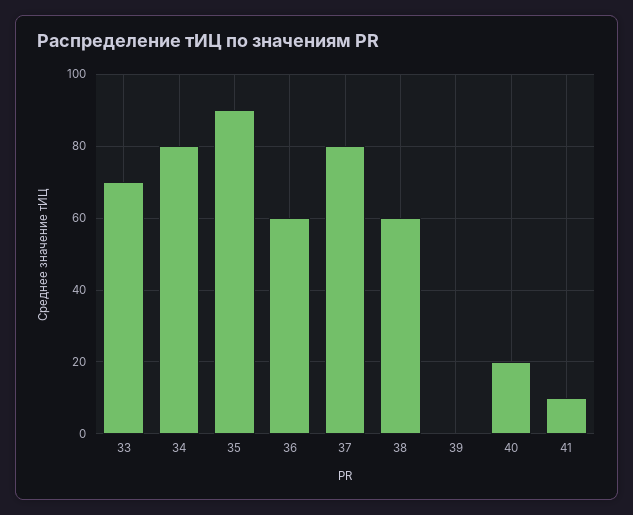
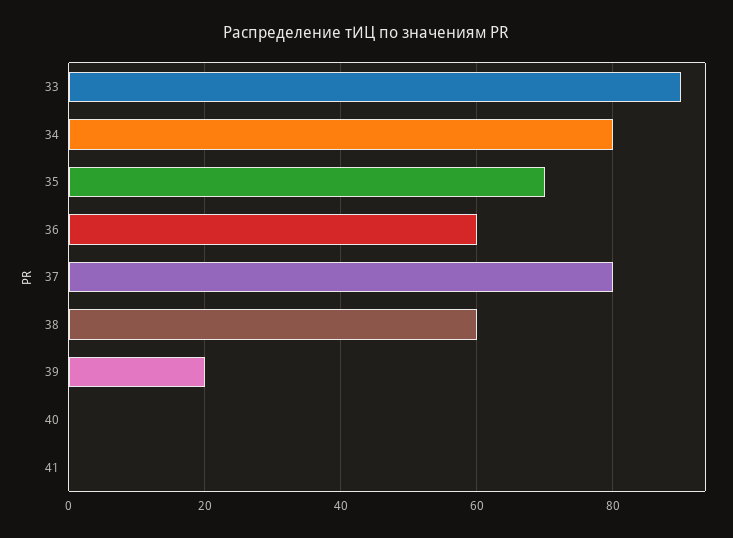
33: 70 -> 90
35: 90 -> 70
39: 0 -> 20
40: 20 -> 0
41: 10 -> 0

